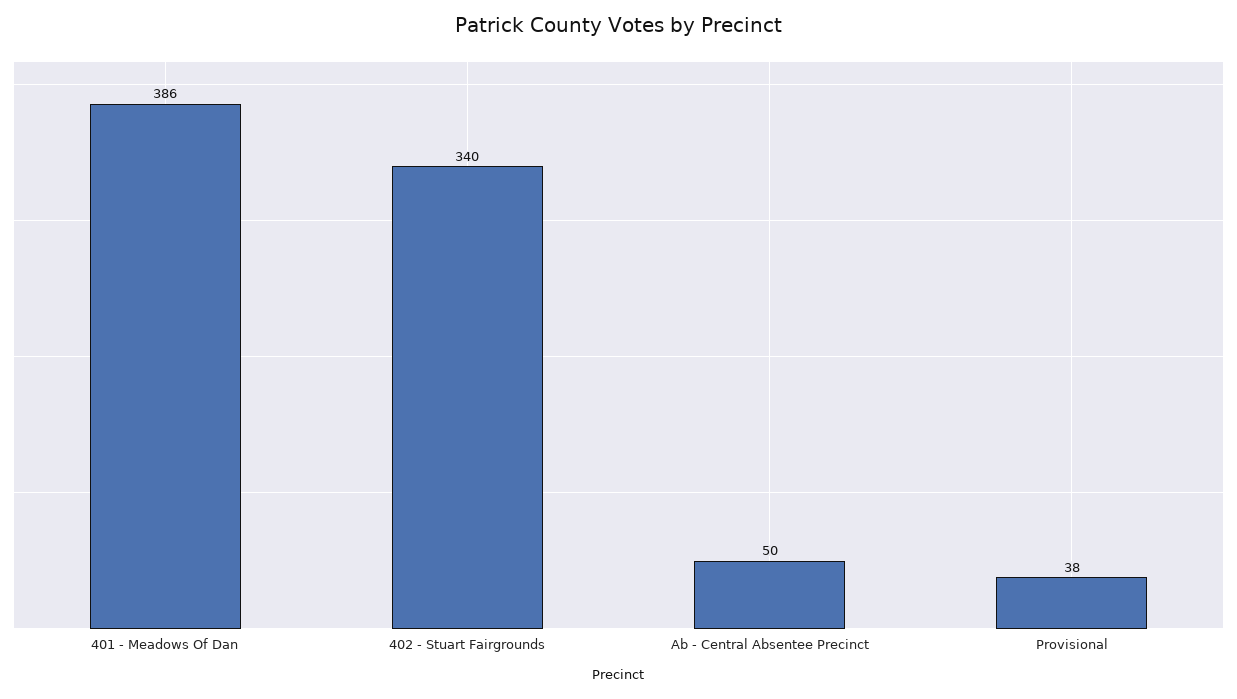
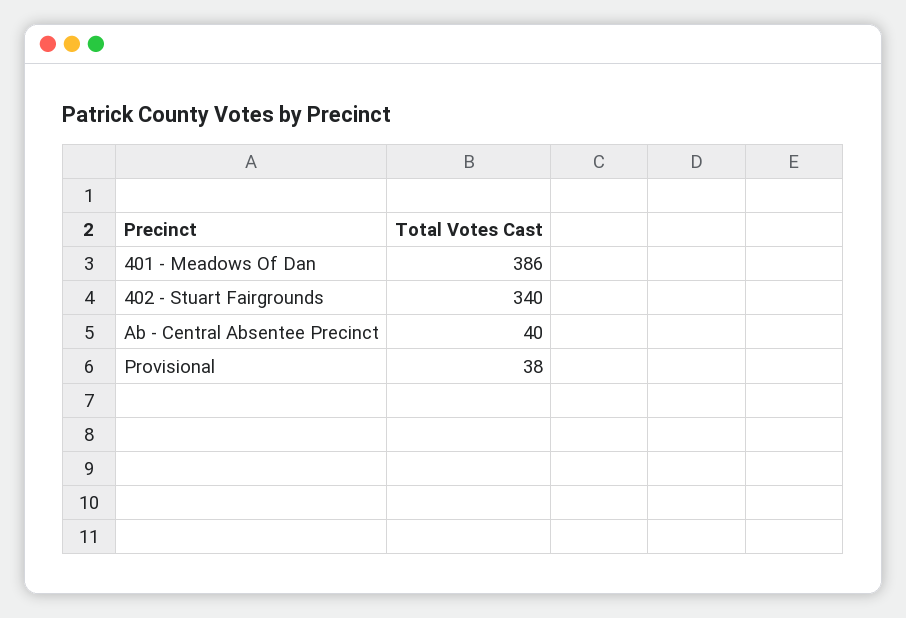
Ab - Central Absentee Precinct: 50 -> 40

